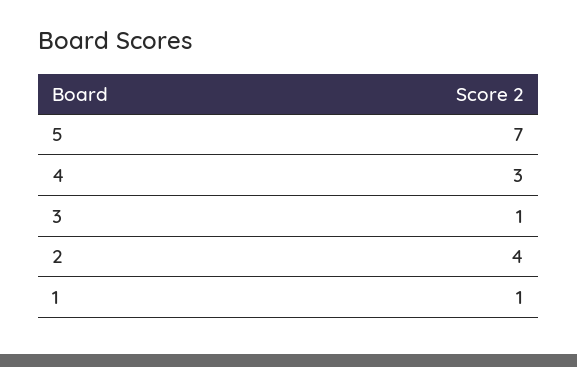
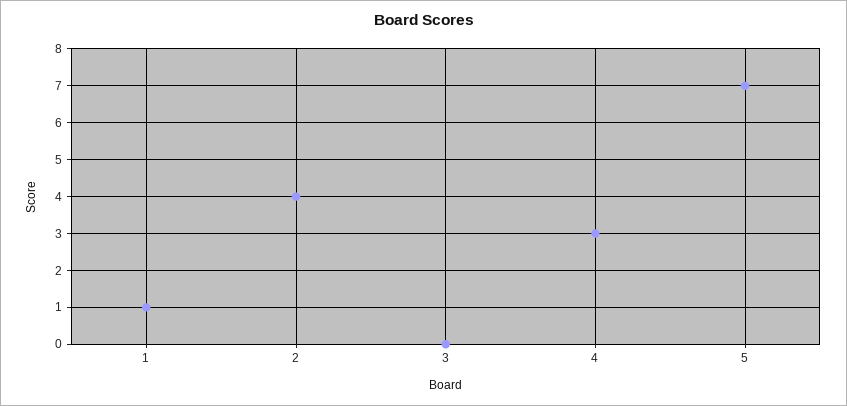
3: 1 -> 0

